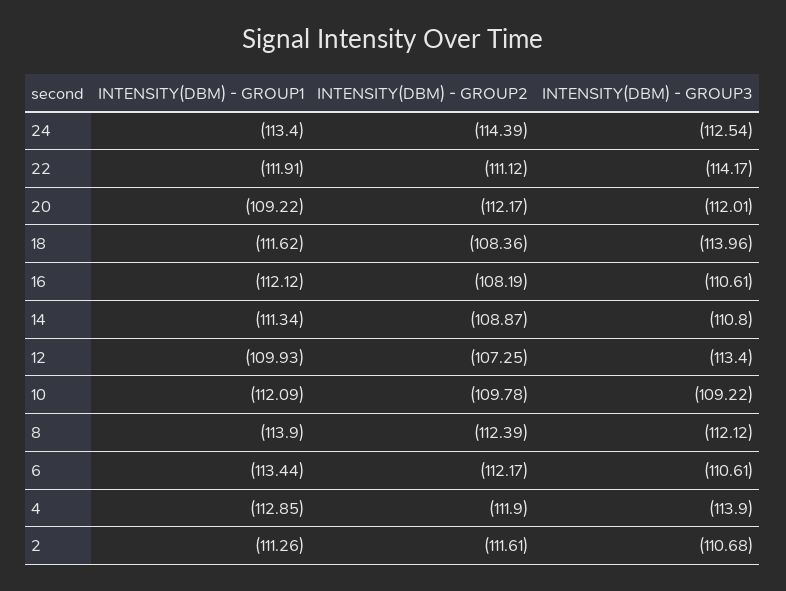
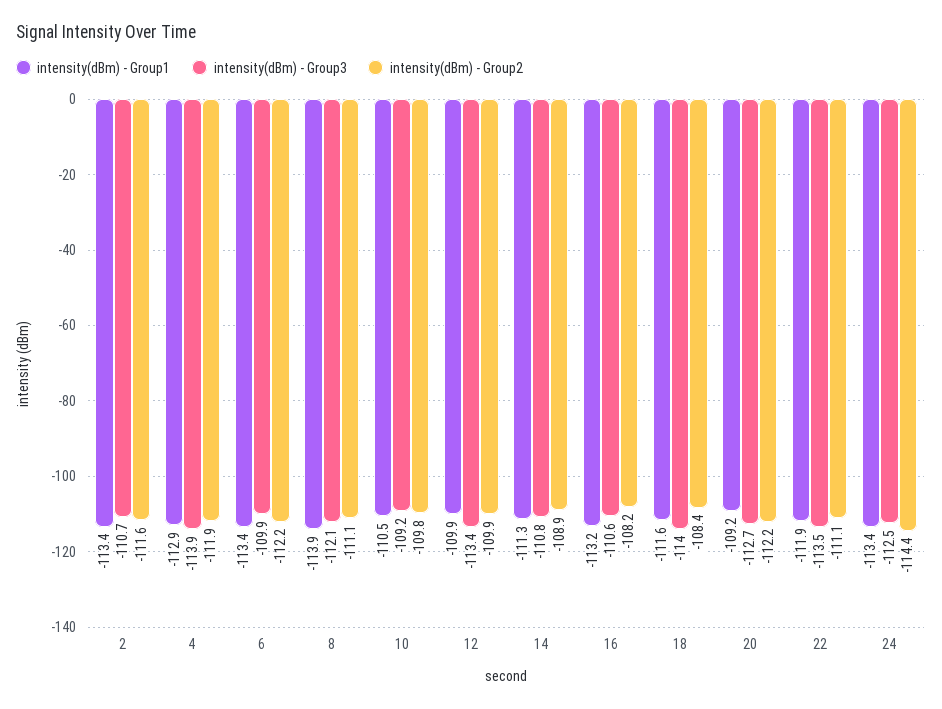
INTENSITY(DBM) - GROUP3, 22: -114.17 -> -113.5
INTENSITY(DBM) - GROUP3, 20: -112.01 -> -112.7
INTENSITY(DBM) - GROUP1, 16: -112.12 -> -113.2
INTENSITY(DBM) - GROUP2, 12: -107.25 -> -109.9
INTENSITY(DBM) - GROUP1, 10: -112.09 -> -110.5
INTENSITY(DBM) - GROUP2, 8: -112.39 -> -111.1
INTENSITY(DBM) - GROUP3, 6: -110.61 -> -109.9
INTENSITY(DBM) - GROUP1, 2: -111.26 -> -113.4

